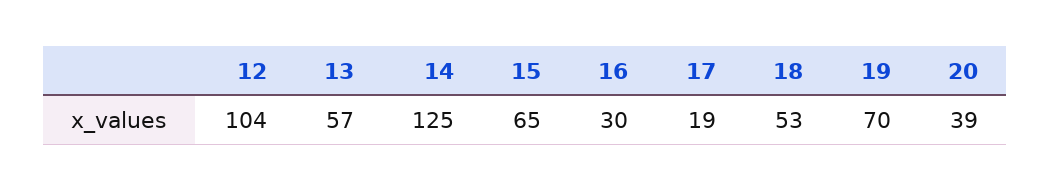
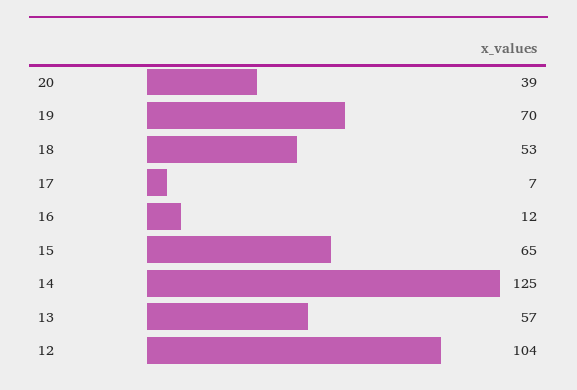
16: 30 -> 12
17: 19 -> 7

